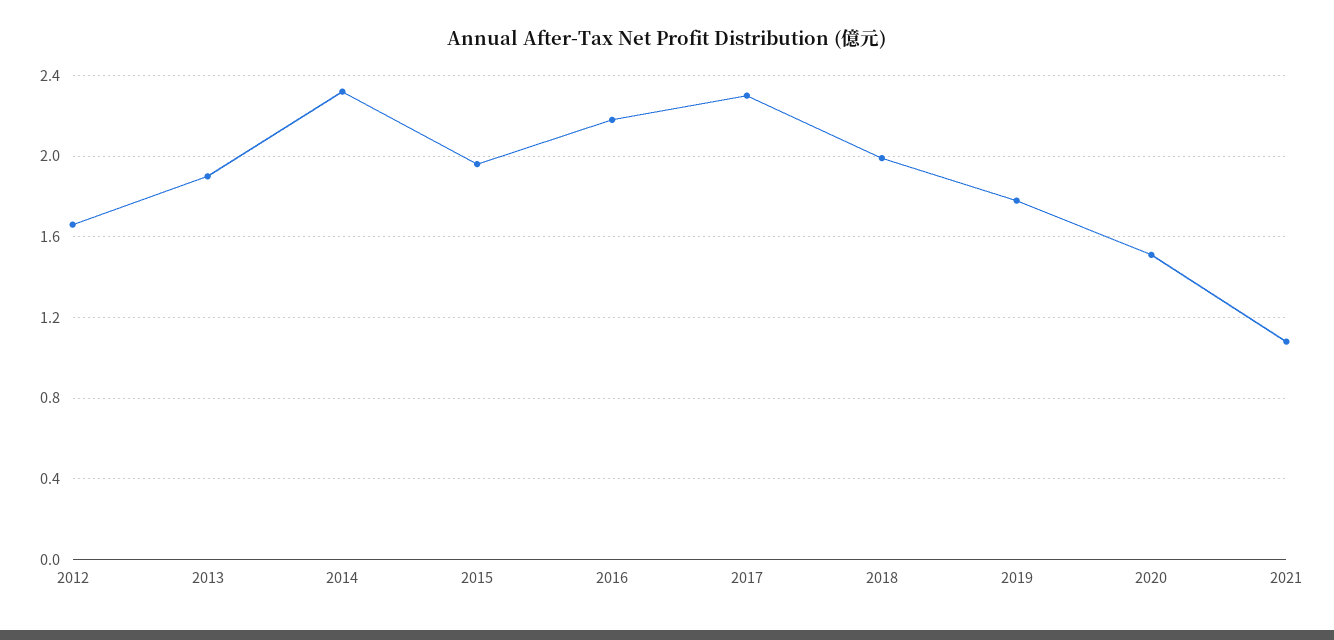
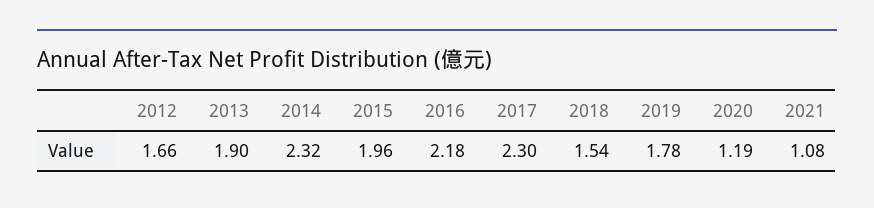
2018: 2 -> 1.54
2020: 1.5 -> 1.19

